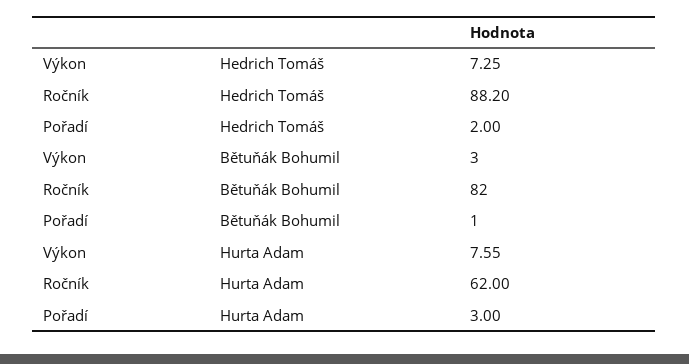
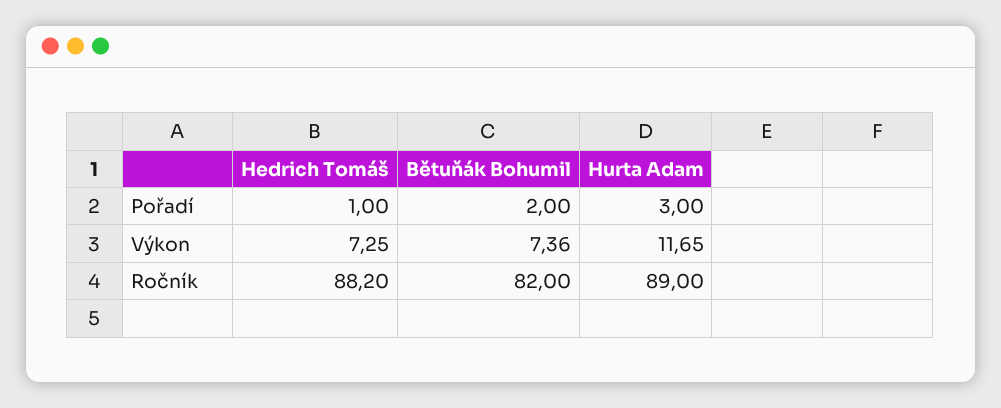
Pořadí, Hedrich Tomáš: 2 -> 1
Výkon, Bětuňák Bohumil: 3 -> 7.36
Pořadí, Bětuňák Bohumil: 1 -> 2
Výkon, Hurta Adam: 7.55 -> 11.65
Ročník, Hurta Adam: 62 -> 89

